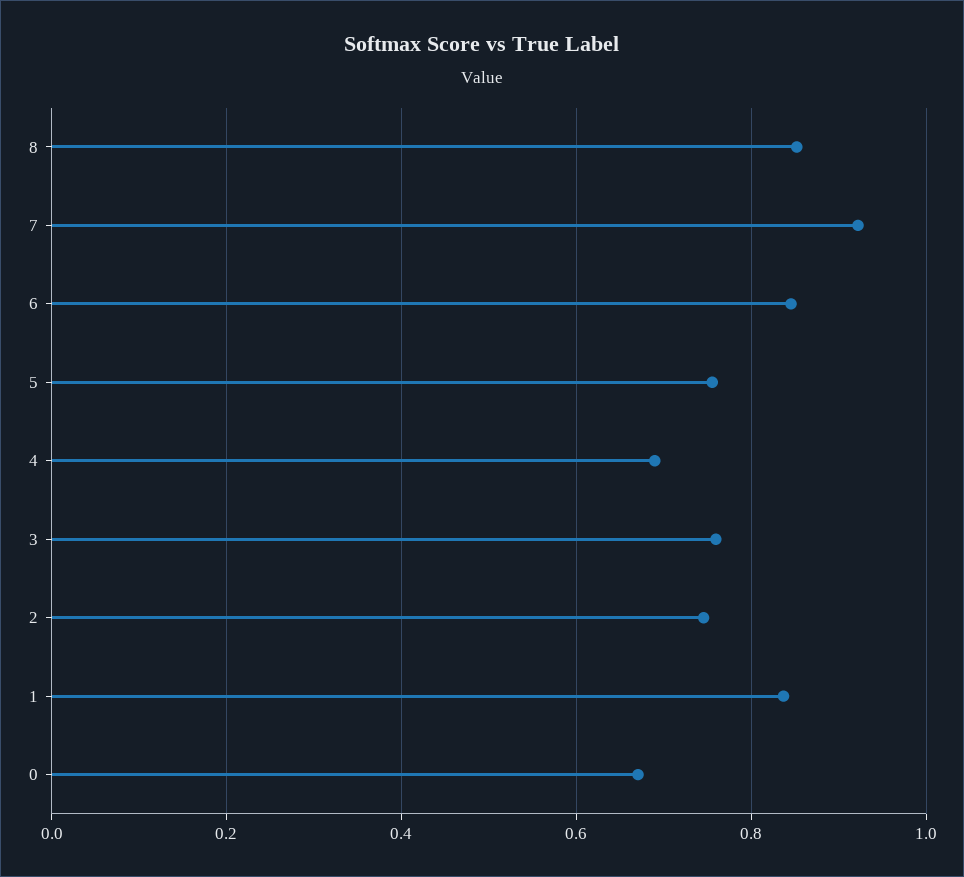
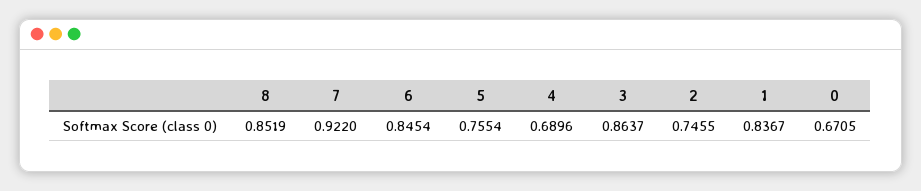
3: 0.76 -> 0.8637

